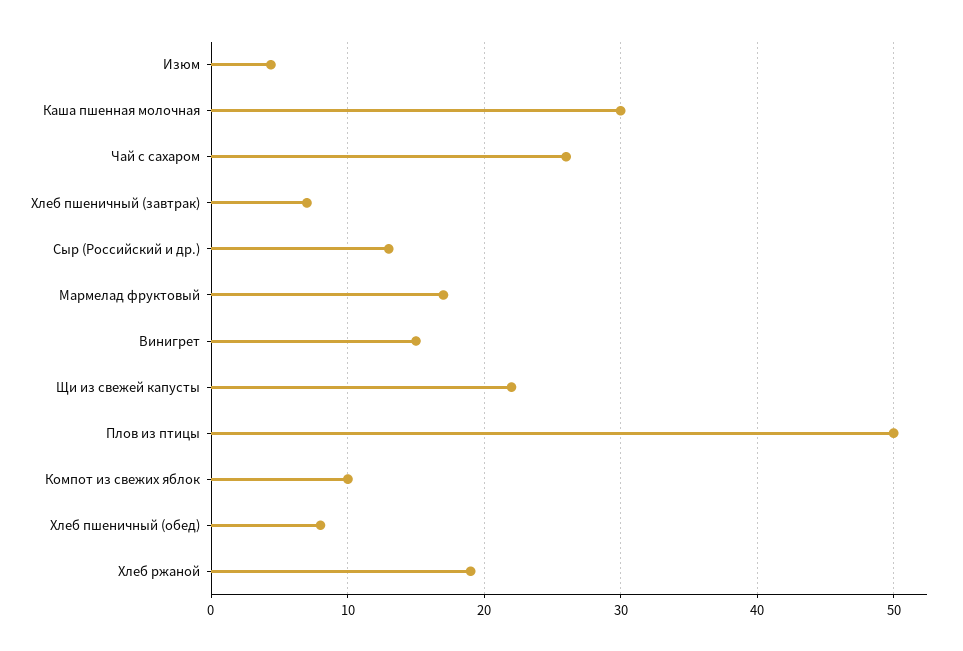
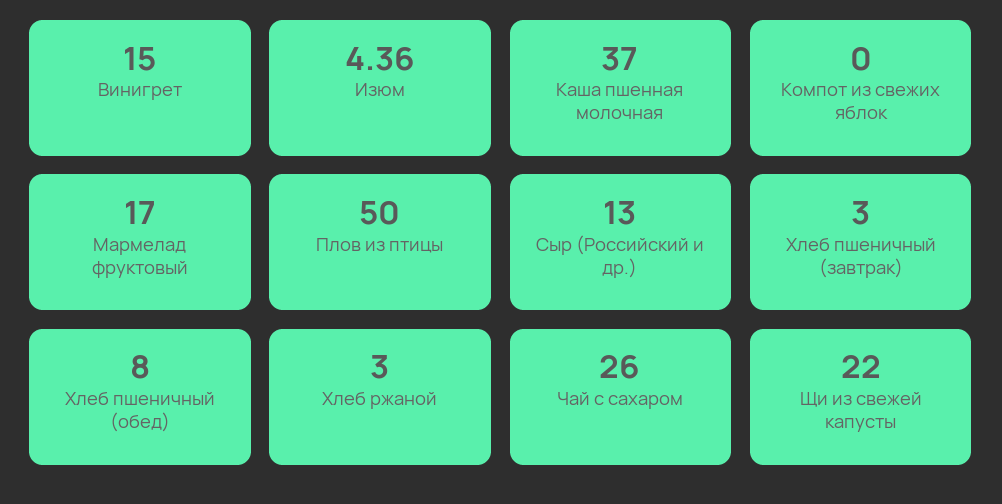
Каша пшенная молочная: 30 -> 37
Хлеб пшеничный (завтрак): 7 -> 3
Компот из свежих яблок: 10 -> 0
Хлеб ржаной: 19 -> 3

